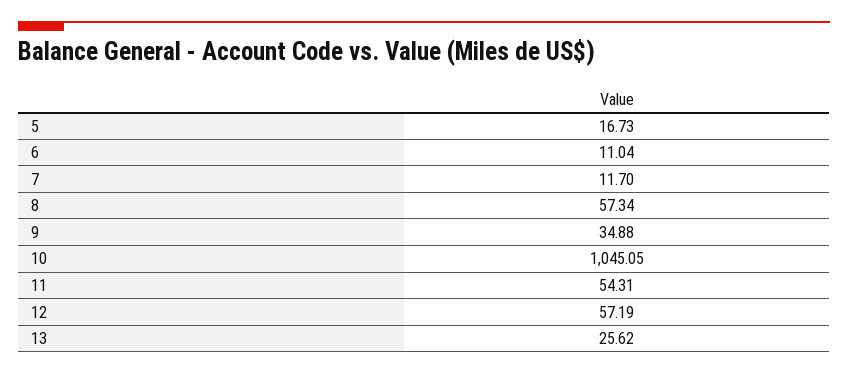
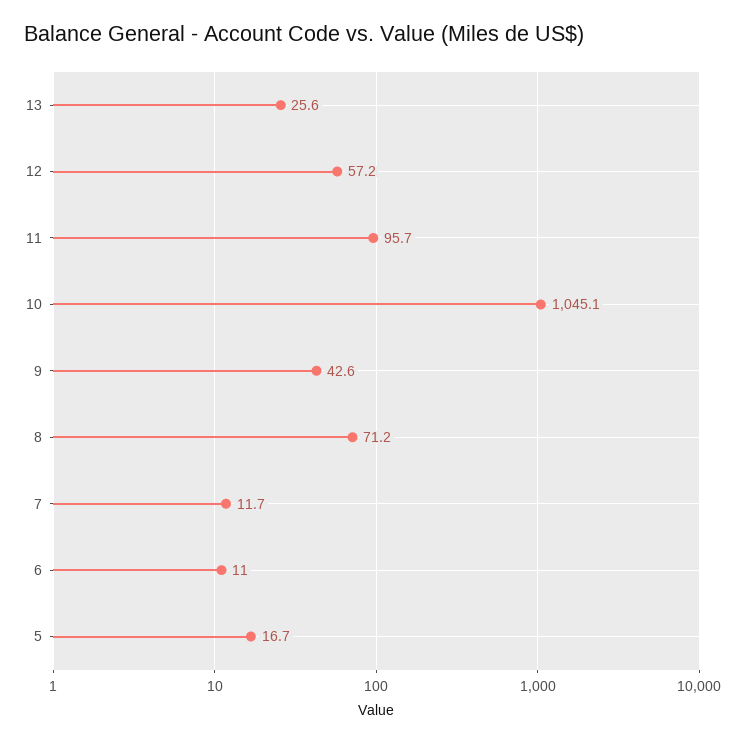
8: 57.34 -> 71.2
9: 34.88 -> 42.6
11: 54.31 -> 95.7

